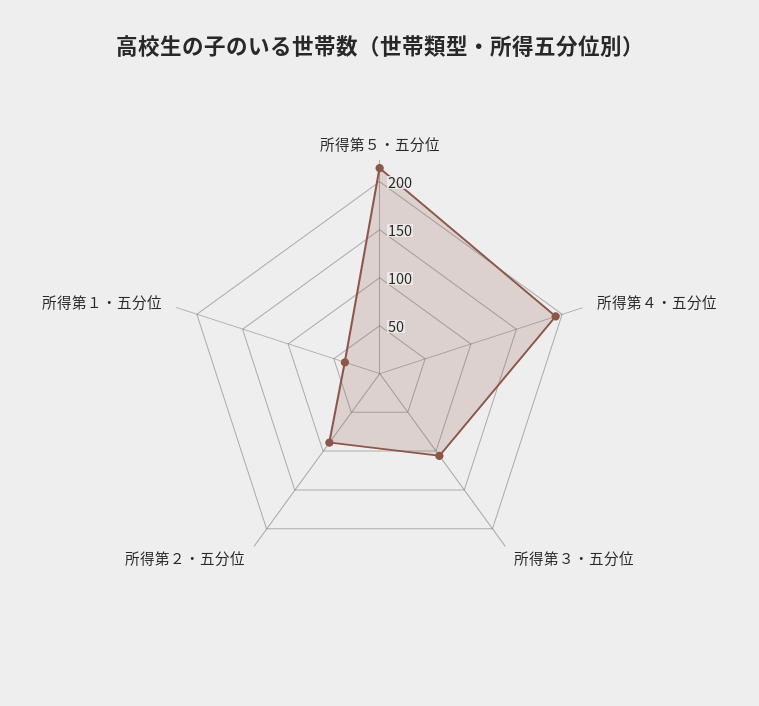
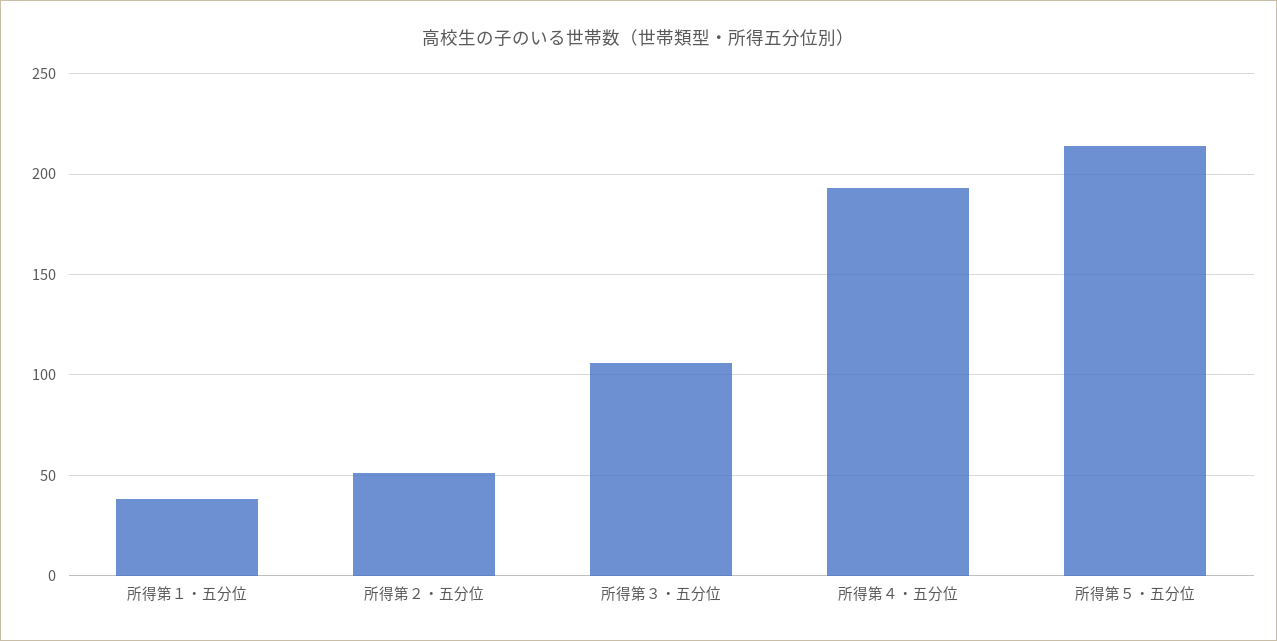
所得第２・五分位: 90 -> 50

